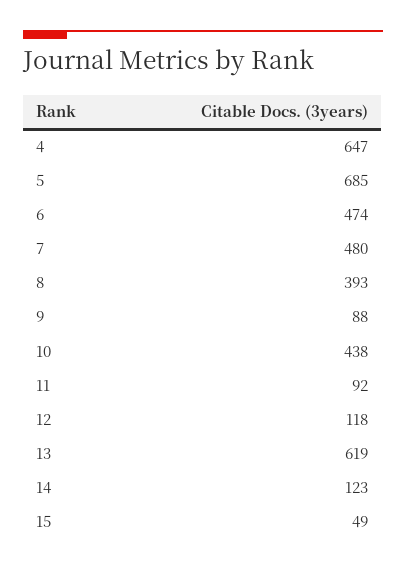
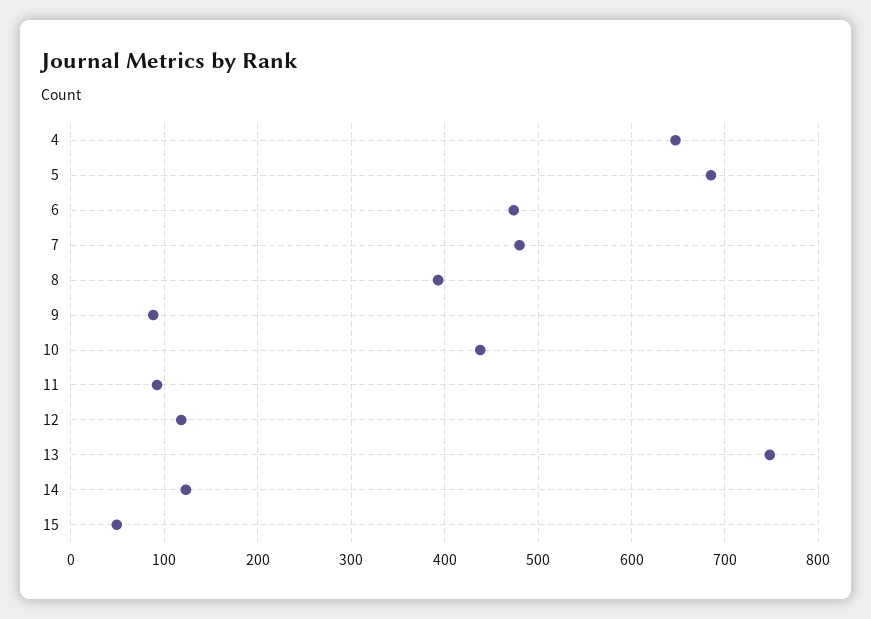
13: 619 -> 750

